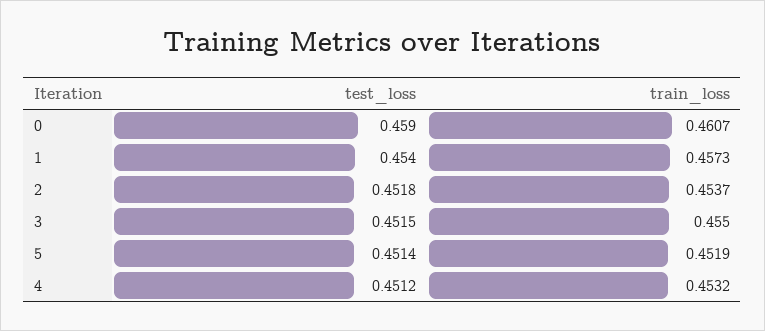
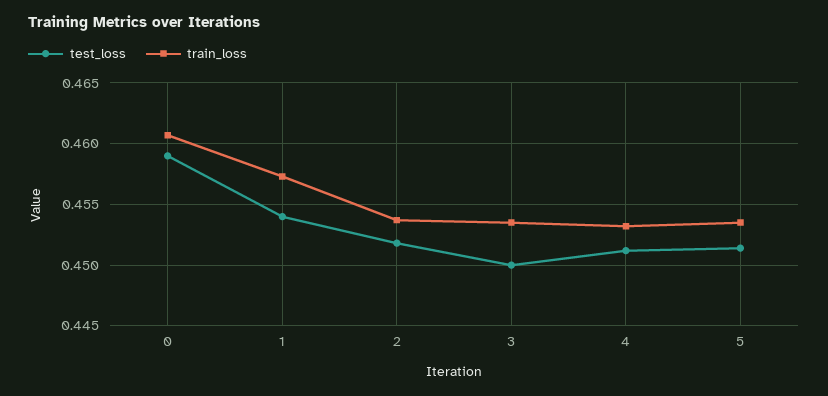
test_loss, 3: 0.4515 -> 0.45
train_loss, 3: 0.455 -> 0.4535
train_loss, 5: 0.4519 -> 0.4535

